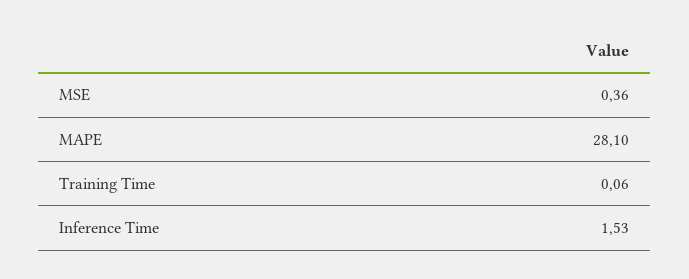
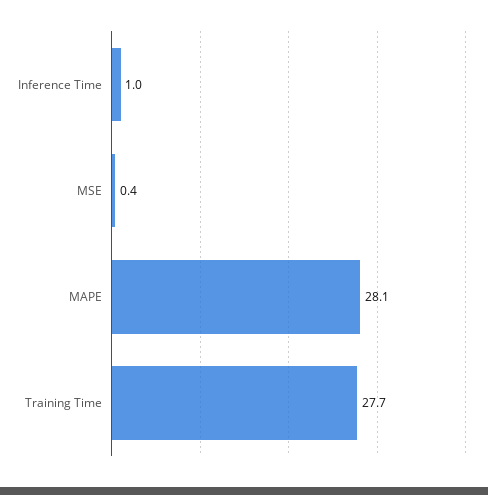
Training Time: 0.06 -> 27.7
Inference Time: 1.53 -> 1

